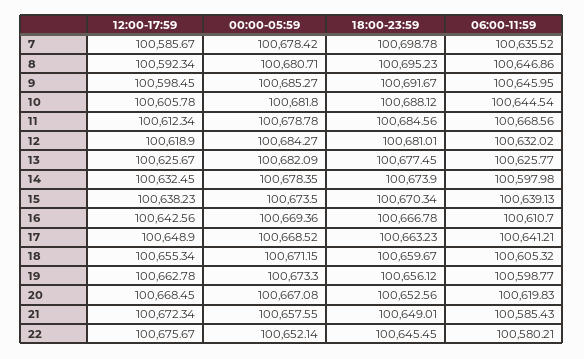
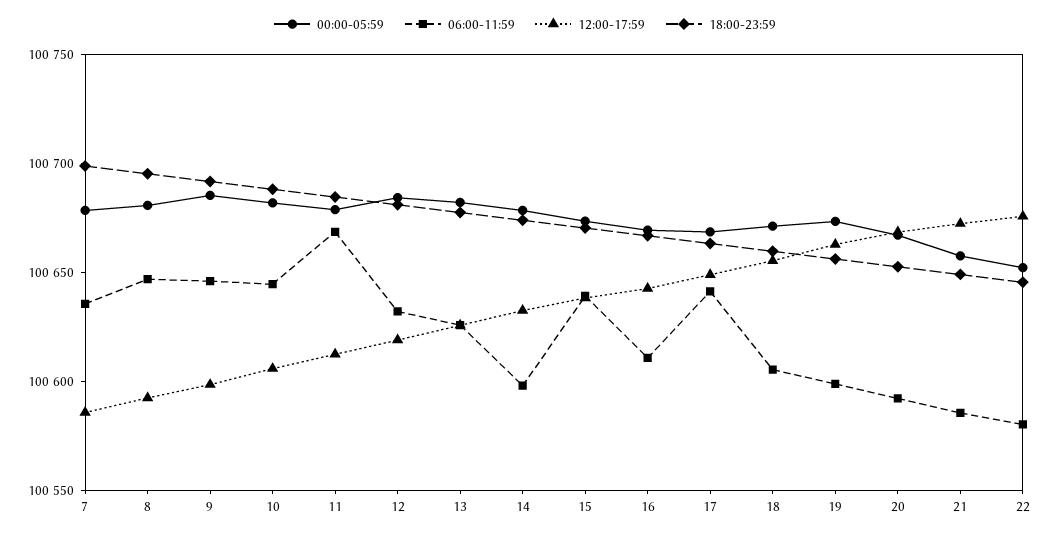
06:00-11:59, 20: 100619.83 -> 100590

